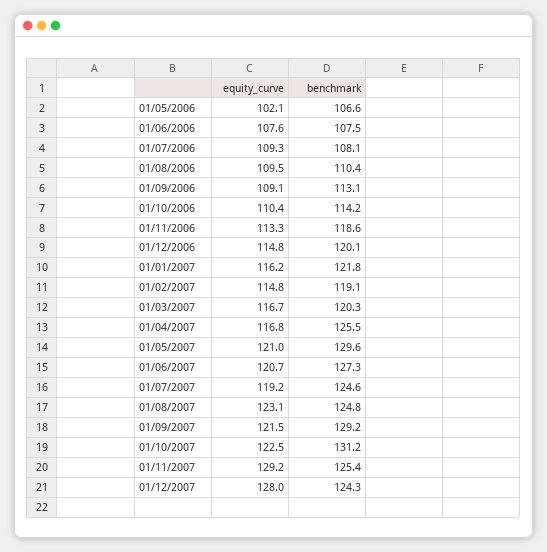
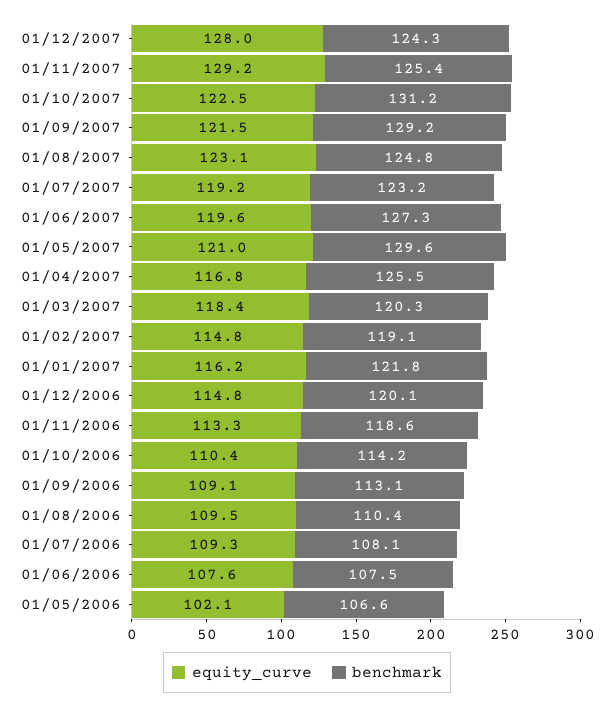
equity_curve, 01/03/2007: 116.7 -> 118.4
equity_curve, 01/06/2007: 120.7 -> 119.6
benchmark, 01/07/2007: 124.6 -> 123.2

